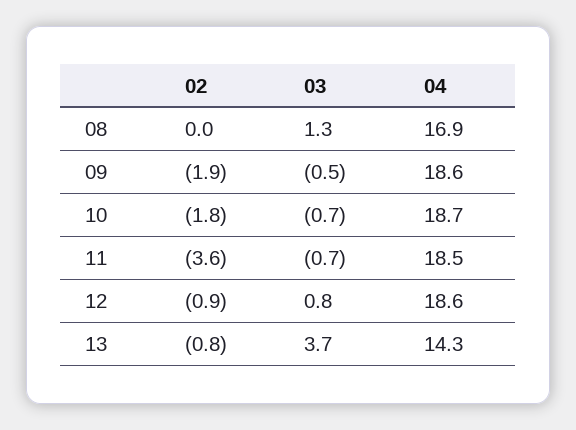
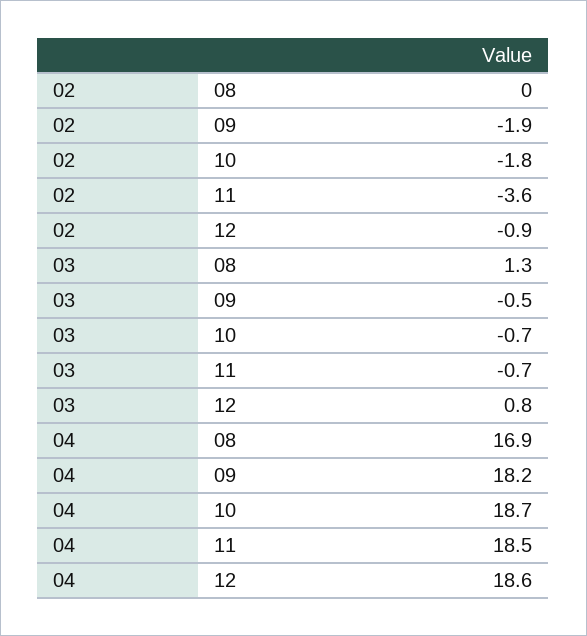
04, 09: 18.6 -> 18.2
02, 13: -0.8 -> none
03, 13: 3.7 -> none
04, 13: 14.3 -> none

